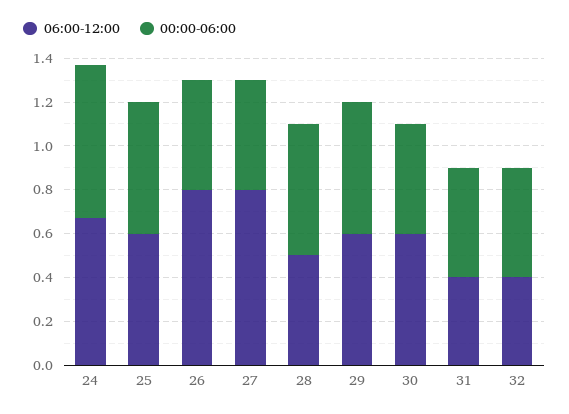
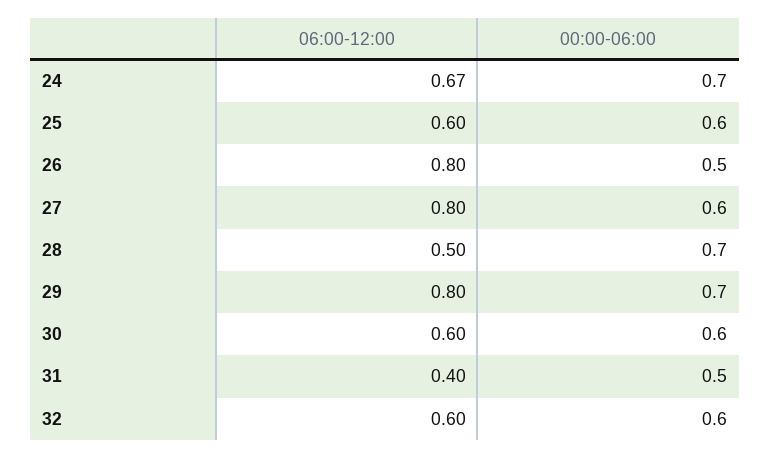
00:00-06:00, 27: 0.5 -> 0.6
00:00-06:00, 28: 0.6 -> 0.7
06:00-12:00, 29: 0.6 -> 0.8
00:00-06:00, 29: 0.6 -> 0.7
00:00-06:00, 30: 0.5 -> 0.6
06:00-12:00, 32: 0.4 -> 0.6
00:00-06:00, 32: 0.5 -> 0.6

